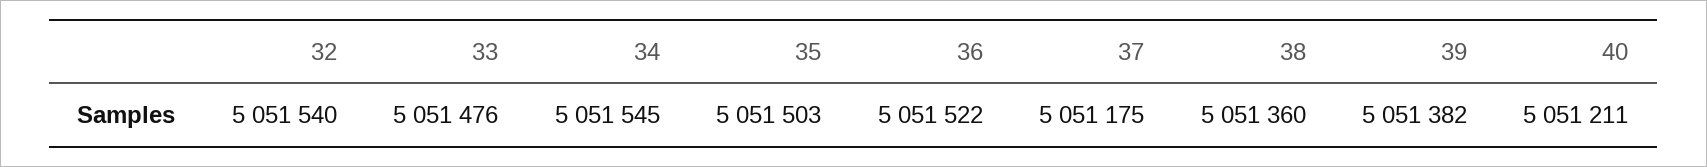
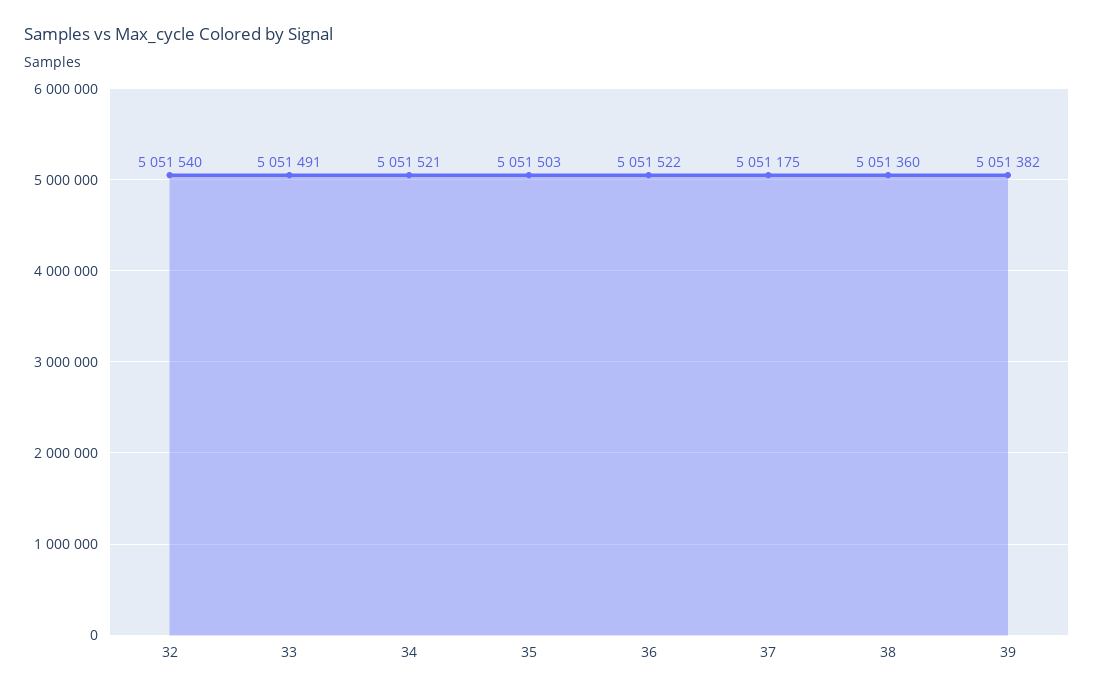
33: 5051476 -> 5051491
34: 5051545 -> 5051521
40: 5051211 -> none

